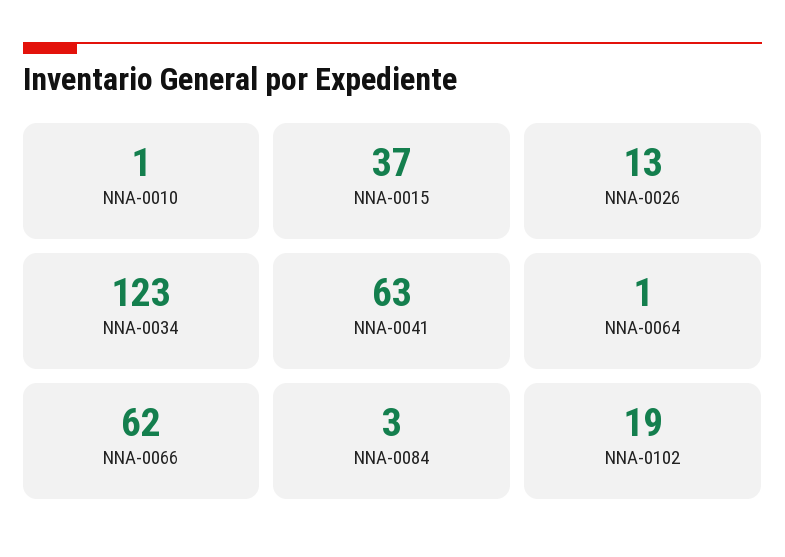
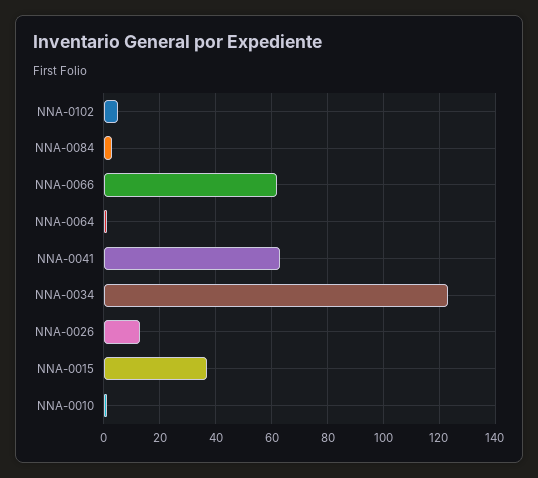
NNA-0102: 19 -> 5

